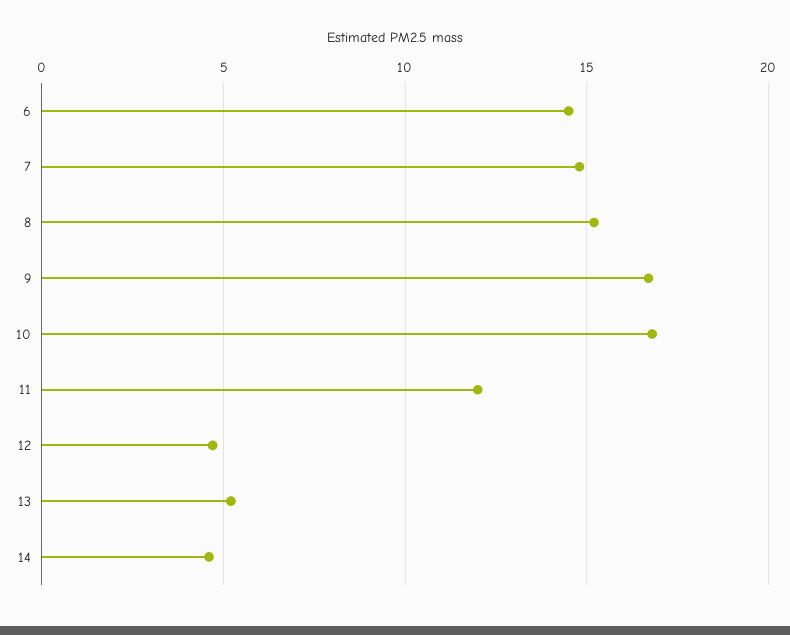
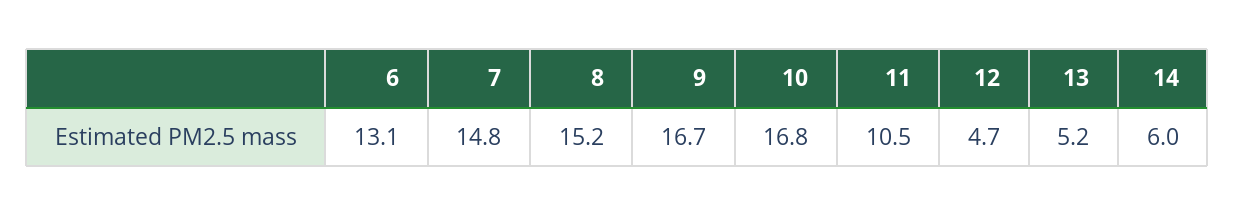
6: 14.5 -> 13.1
11: 12 -> 10.5
14: 4.5 -> 6

